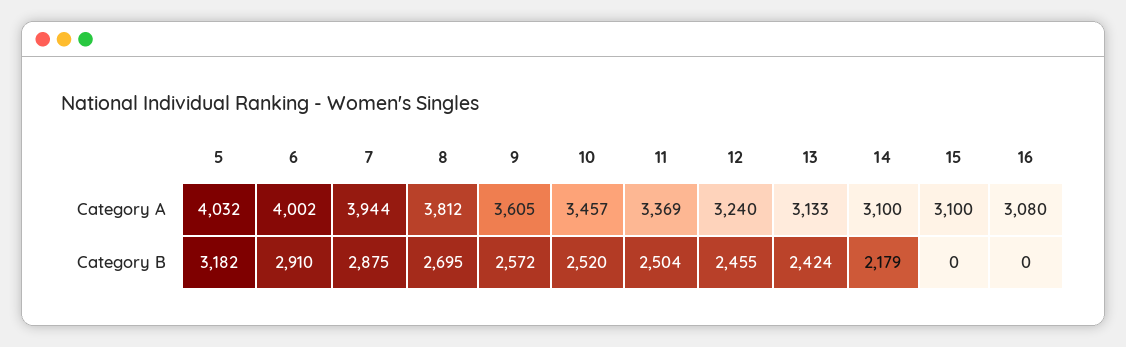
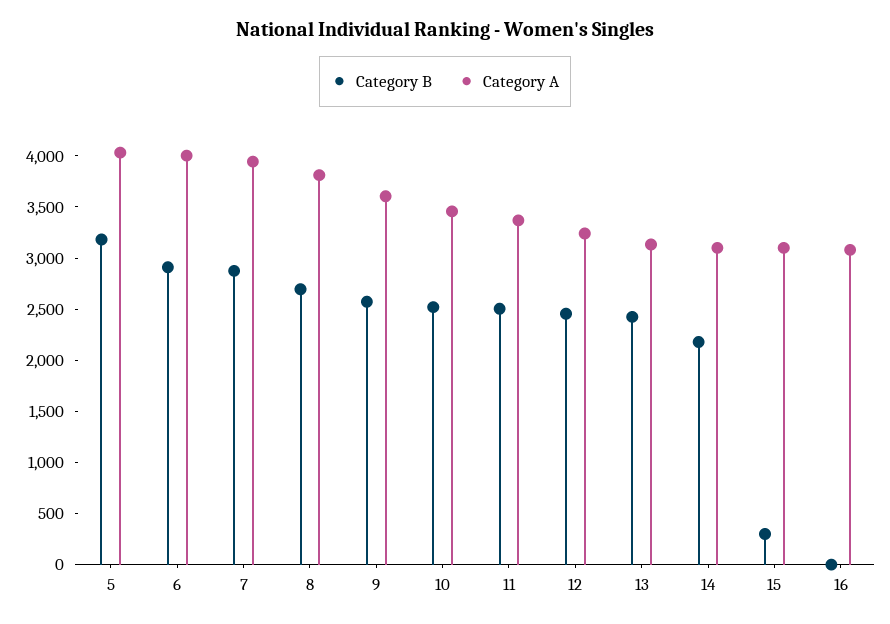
Category B, 15: 0 -> 300

